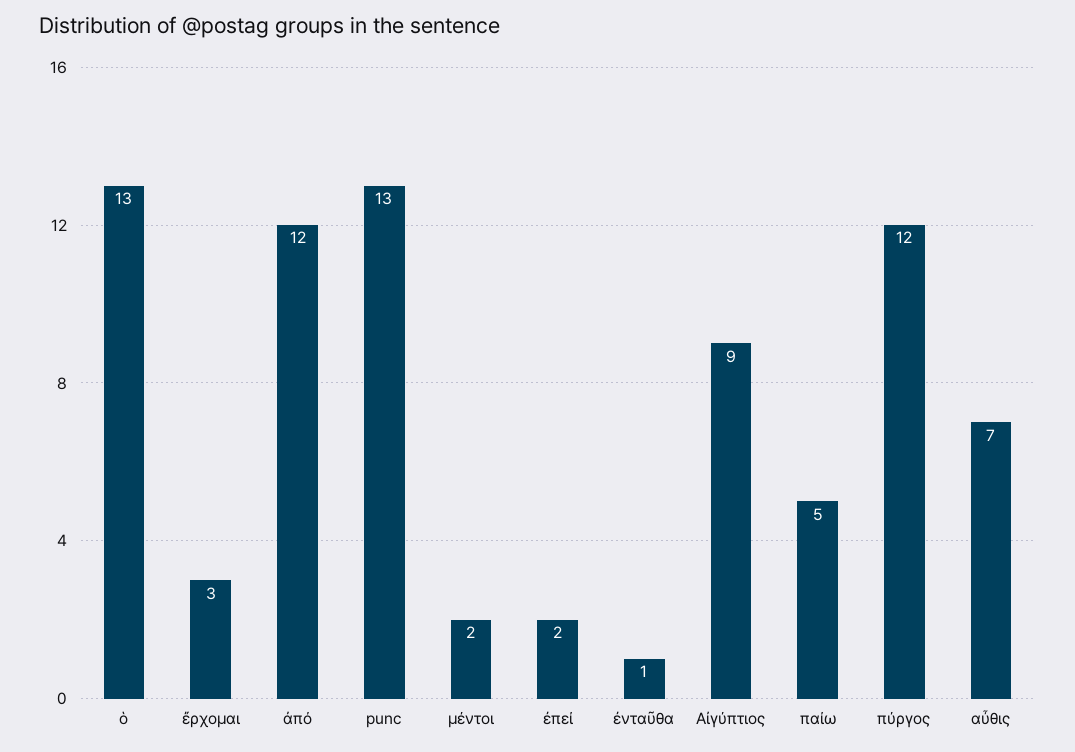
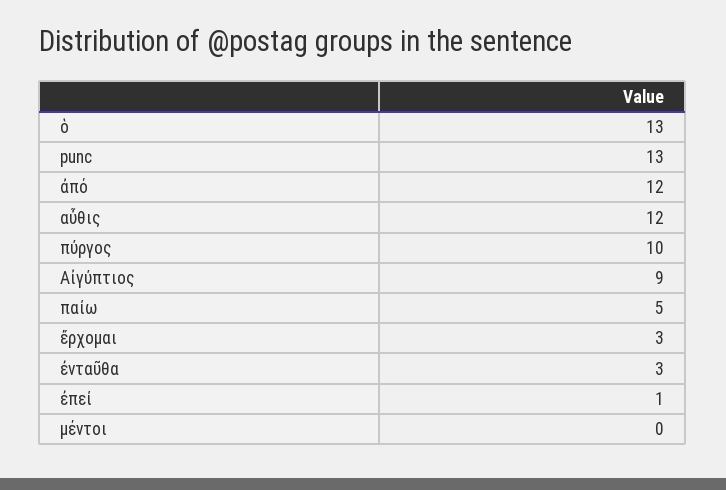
μέντοι: 2 -> 0
ἐπεί: 2 -> 1
ἐνταῦθα: 1 -> 3
πύργος: 12 -> 10
αὖθις: 7 -> 12

